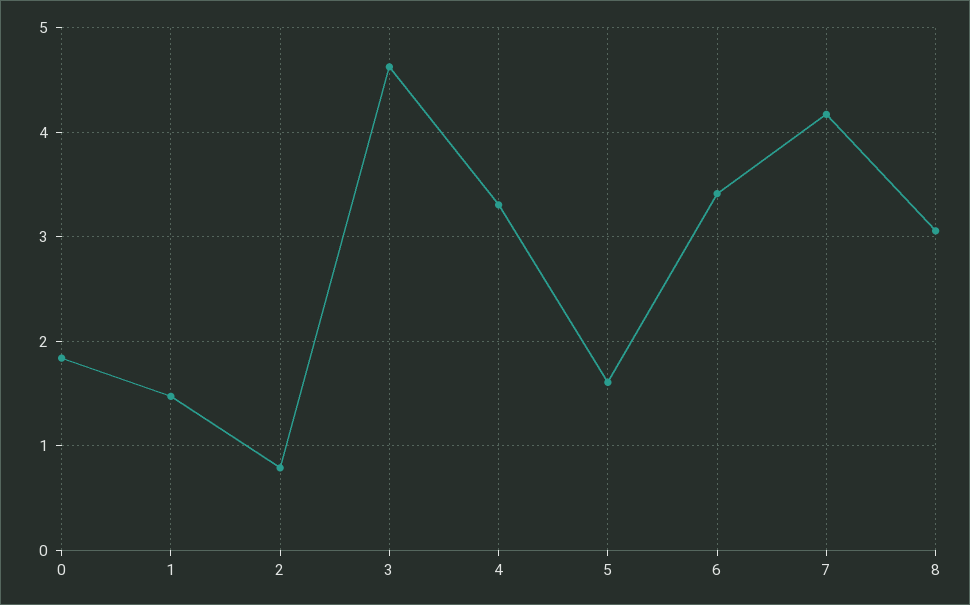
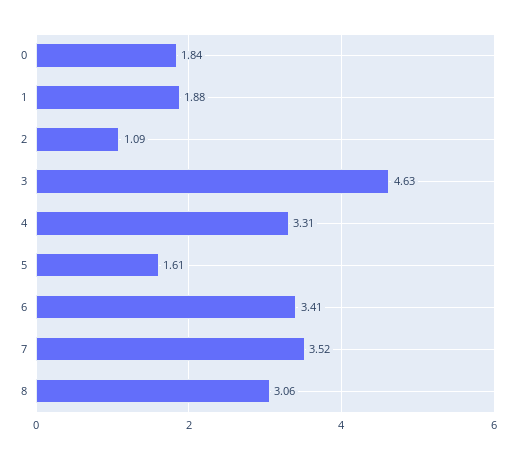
1: 1.5 -> 1.88
2: 0.8 -> 1.09
7: 4.2 -> 3.52

